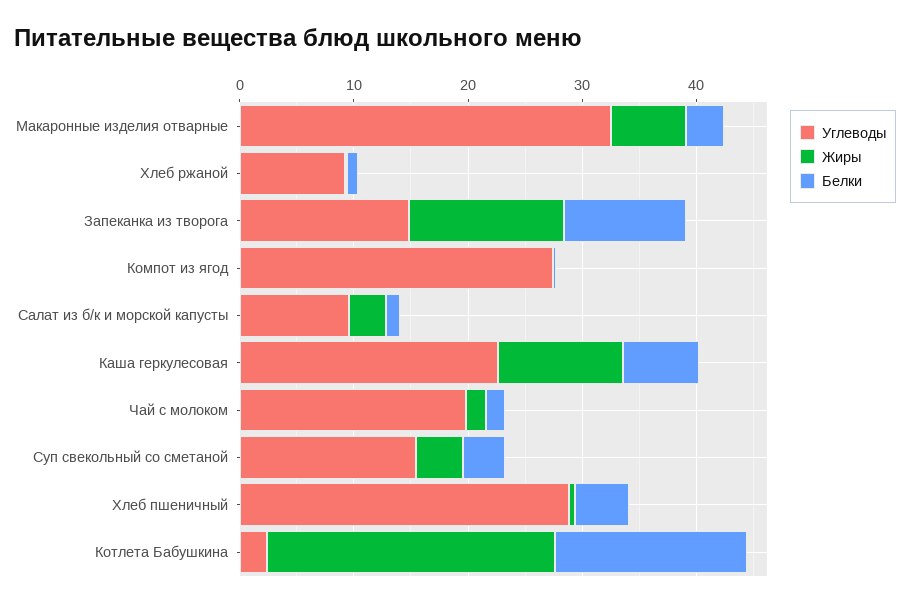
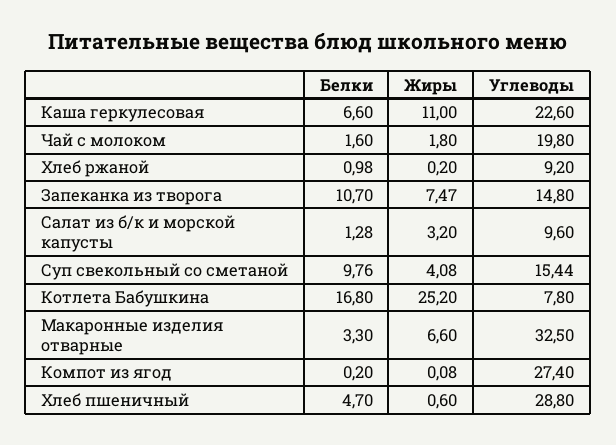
Жиры, Запеканка из творога: 14 -> 7.47
Белки, Суп свекольный со сметаной: 4 -> 9.76
Углеводы, Котлета Бабушкина: 2 -> 7.8

